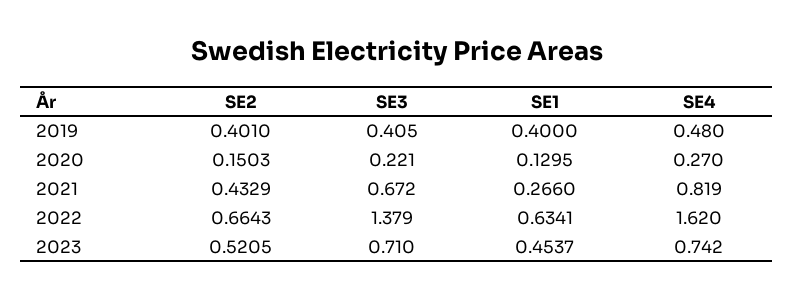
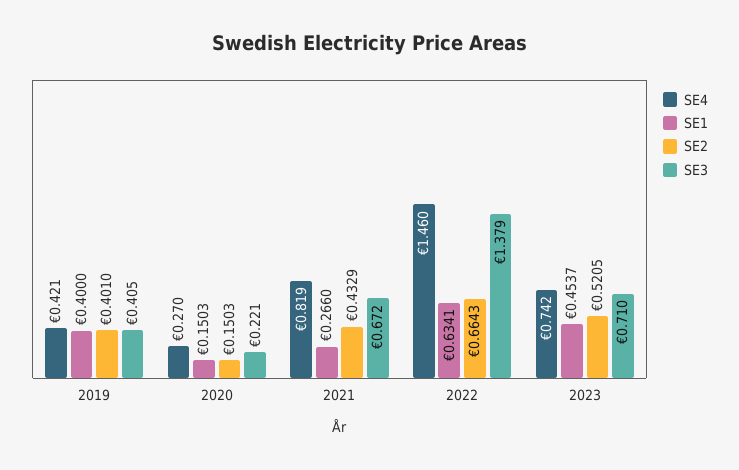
SE4, 2019: 0.48 -> 0.421
SE1, 2020: 0.1295 -> 0.1503
SE4, 2022: 1.62 -> 1.46

